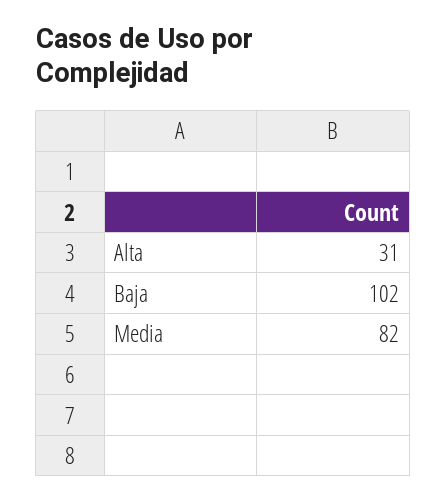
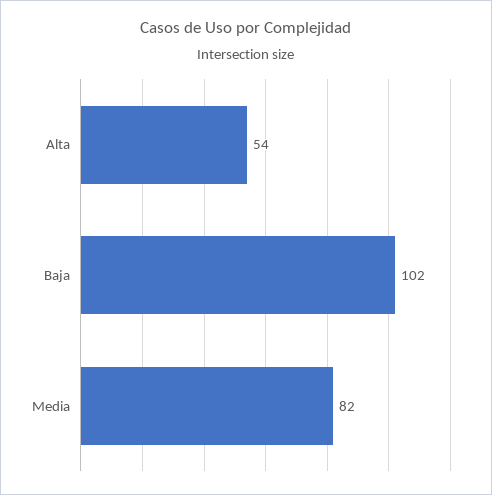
Alta: 31 -> 54

